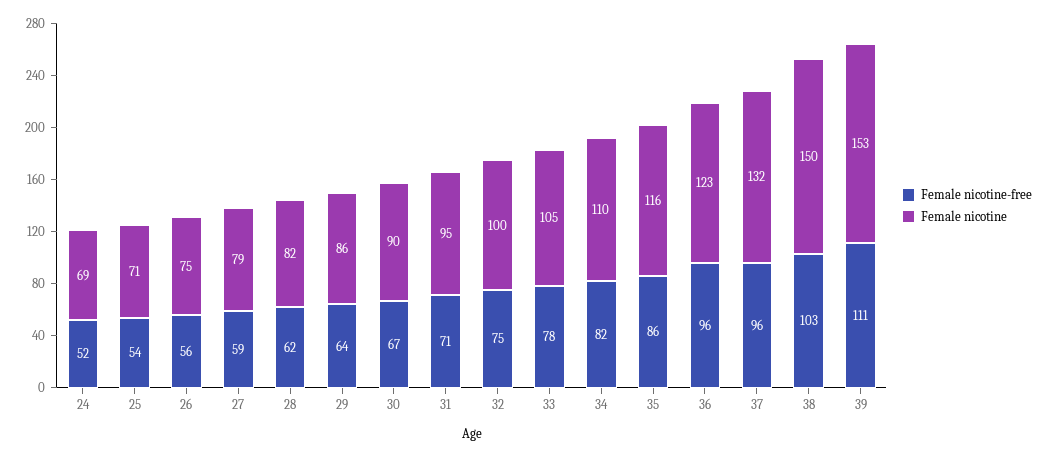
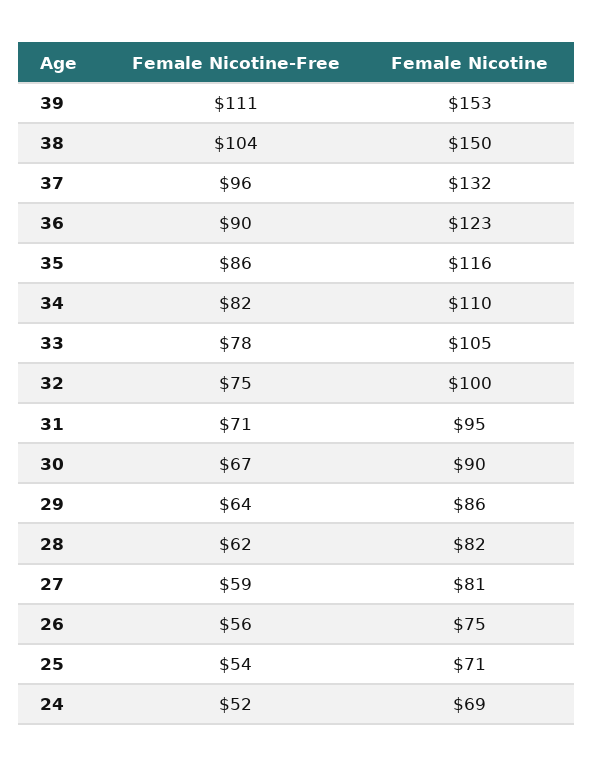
Female nicotine, 27: 79 -> 81
Female nicotine-free, 36: 96 -> 90
Female nicotine-free, 38: 103 -> 104

